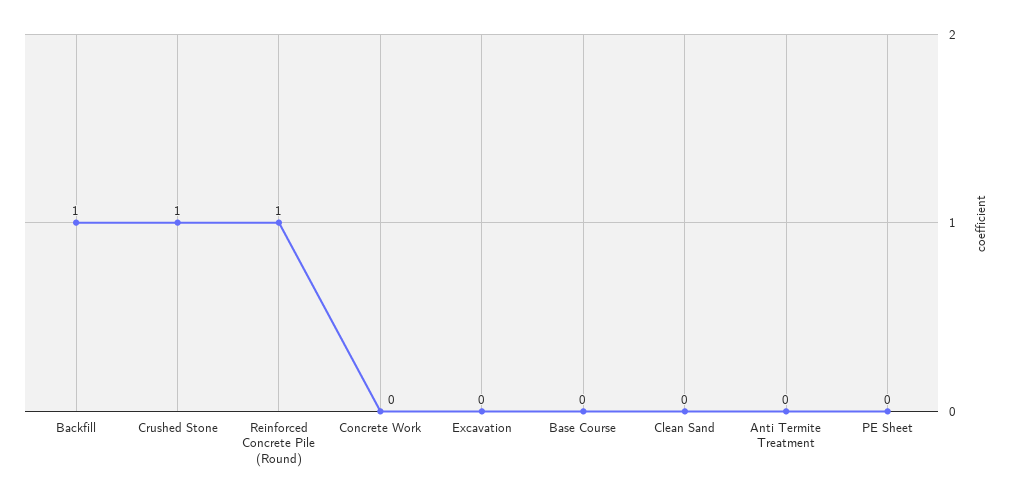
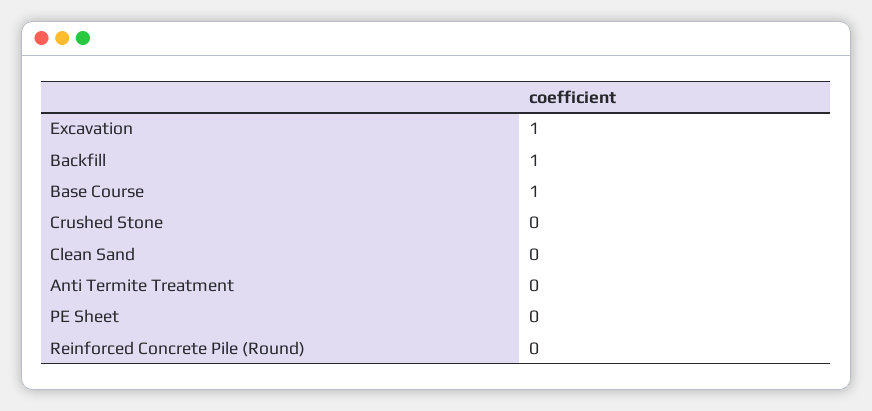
Crushed Stone: 1 -> 0
Reinforced Concrete Pile (Round): 1 -> 0
Concrete Work: 0 -> none
Excavation: 0 -> 1
Base Course: 0 -> 1

